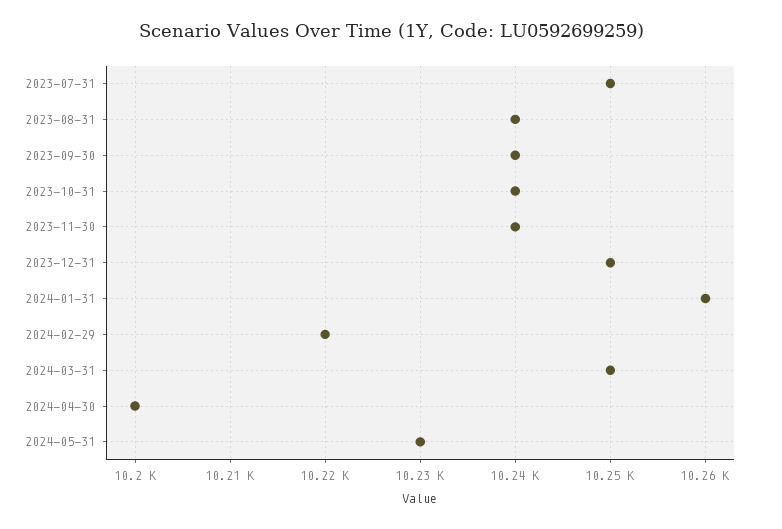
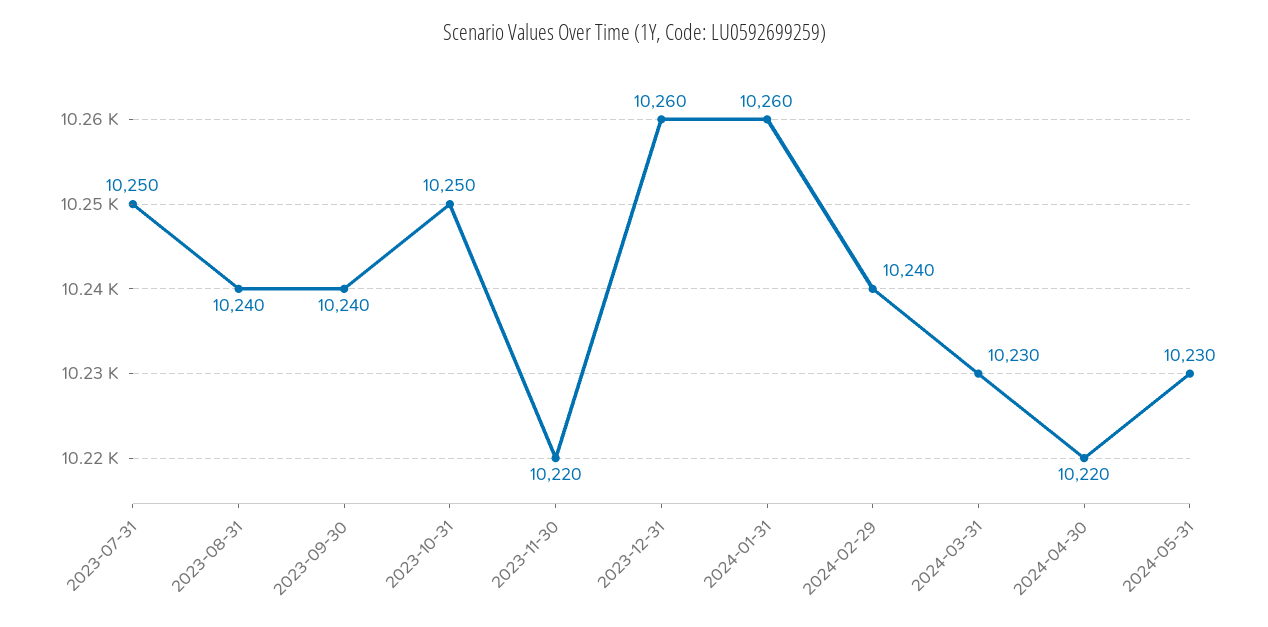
2023-10-31: 10240 -> 10250
2023-11-30: 10240 -> 10220
2023-12-31: 10250 -> 10260
2024-02-29: 10220 -> 10240
2024-03-31: 10250 -> 10230
2024-04-30: 10200 -> 10220

